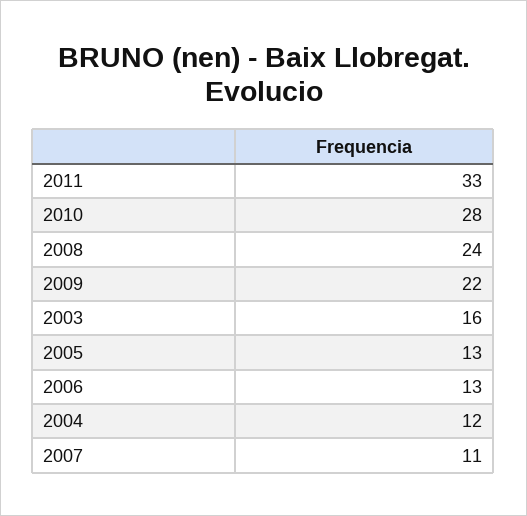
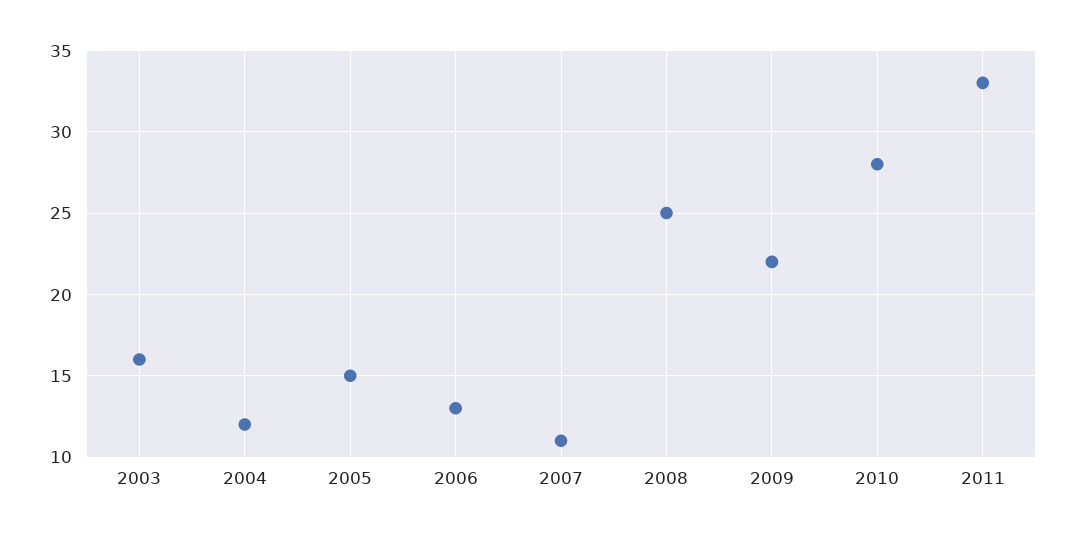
2008: 24 -> 25
2005: 13 -> 15

